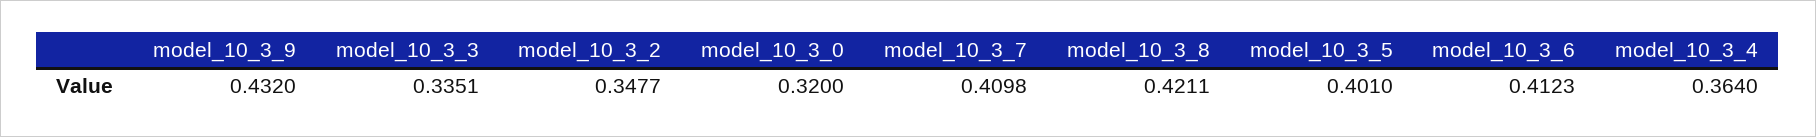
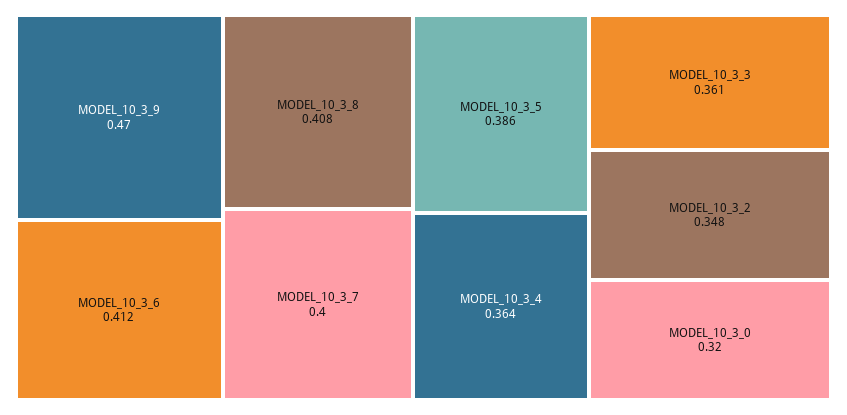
model_10_3_9: 0.432 -> 0.47
model_10_3_3: 0.3351 -> 0.361
model_10_3_7: 0.4098 -> 0.4
model_10_3_8: 0.4211 -> 0.408
model_10_3_5: 0.401 -> 0.386

